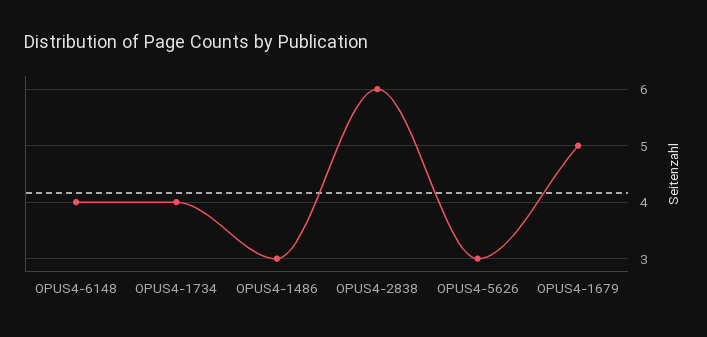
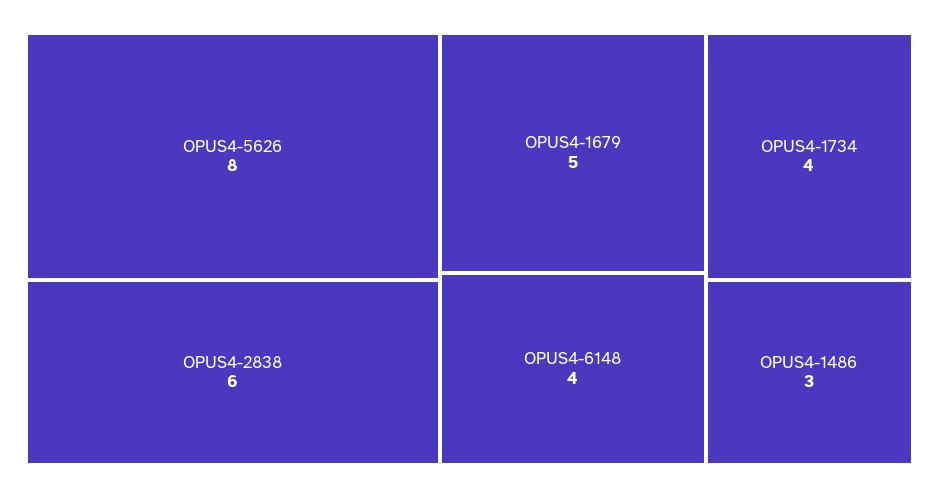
OPUS4-5626: 3 -> 8

